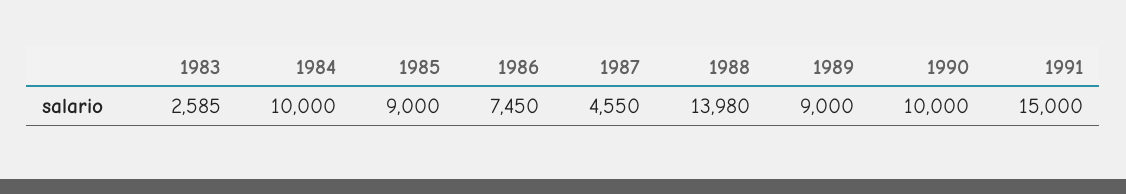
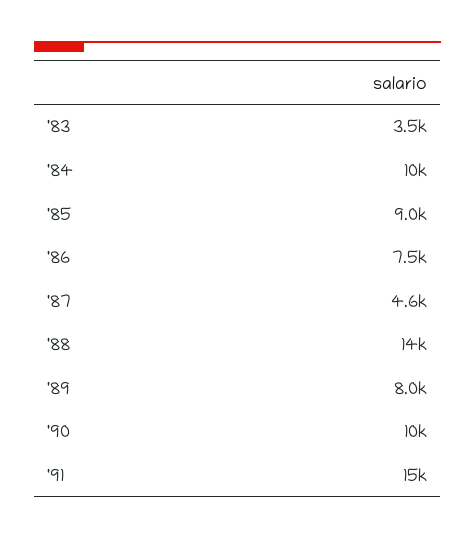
1983: 2585 -> 3500
1989: 9000 -> 8000

